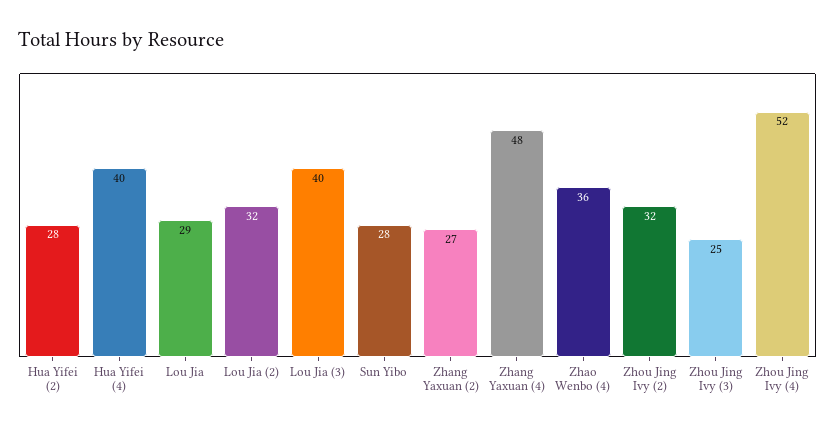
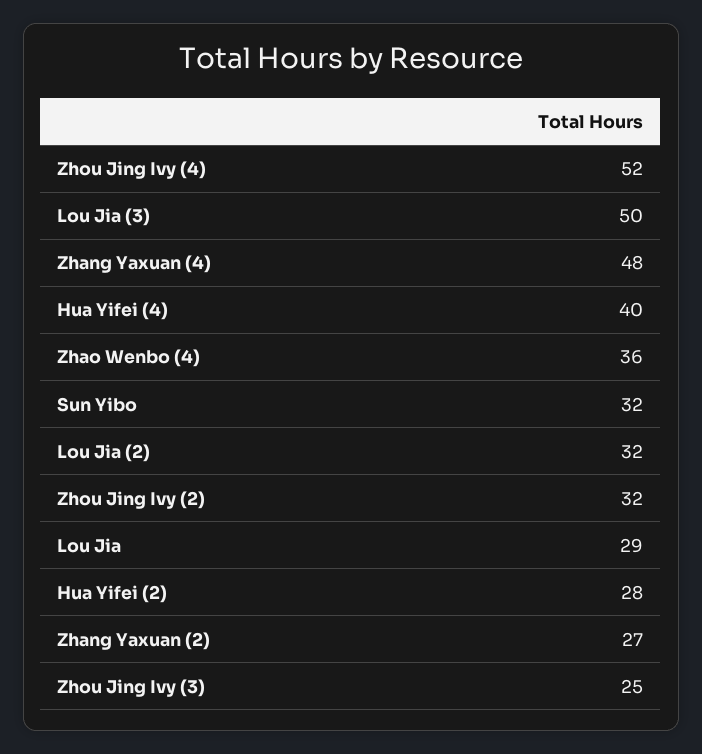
Lou Jia (3): 40 -> 50
Sun Yibo: 28 -> 32

